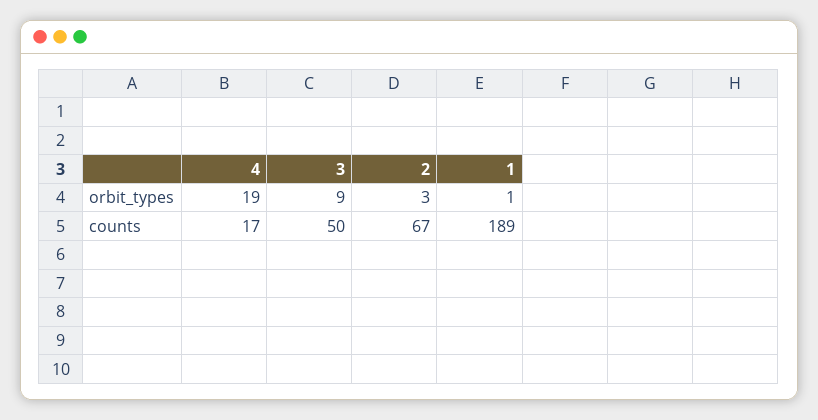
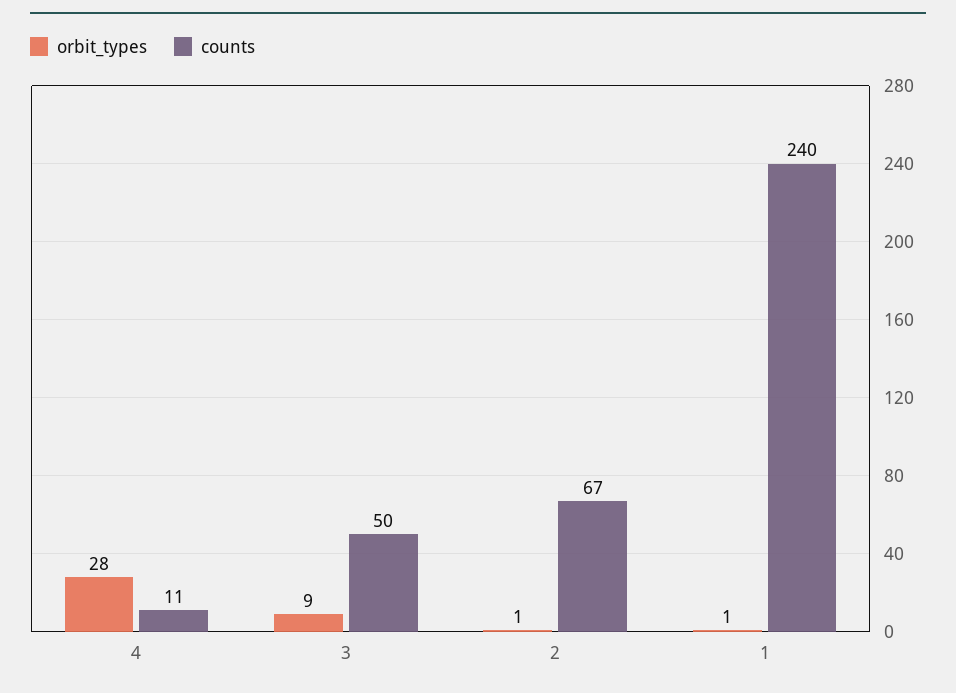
orbit_types, 4: 19 -> 28
orbit_types, 2: 3 -> 1
counts, 4: 17 -> 11
counts, 1: 189 -> 240

